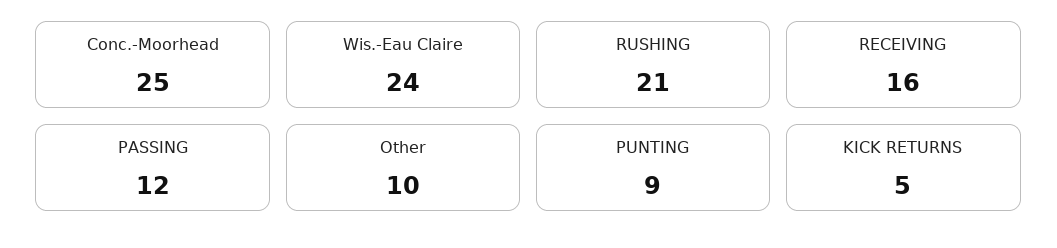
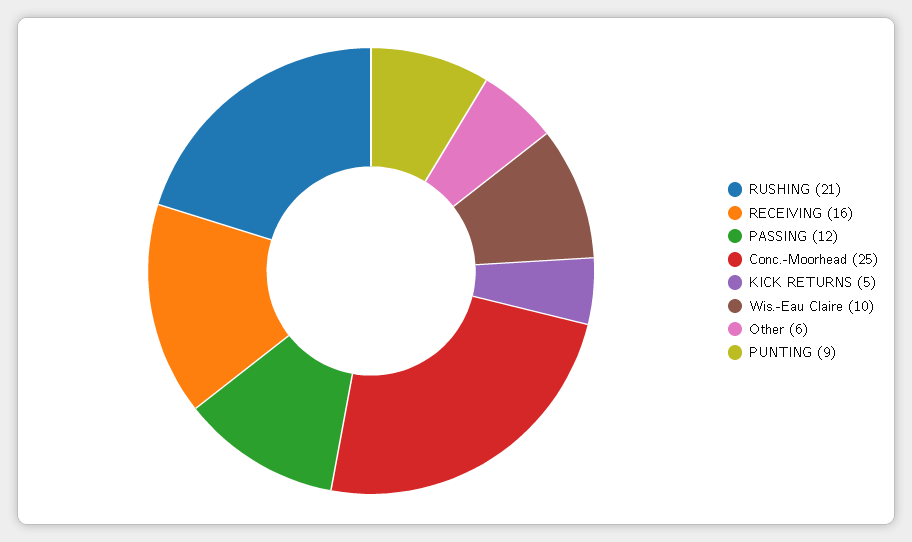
Wis.-Eau Claire: 24 -> 10
Other: 10 -> 6

